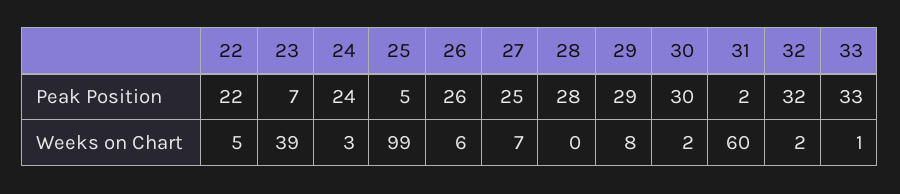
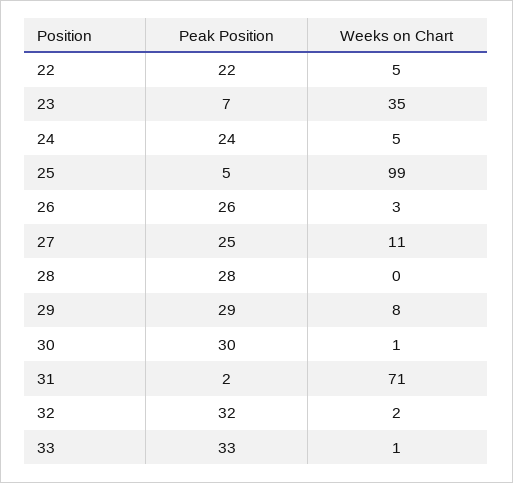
23, Weeks on Chart: 39 -> 35
24, Weeks on Chart: 3 -> 5
26, Weeks on Chart: 6 -> 3
27, Weeks on Chart: 7 -> 11
30, Weeks on Chart: 2 -> 1
31, Weeks on Chart: 60 -> 71

